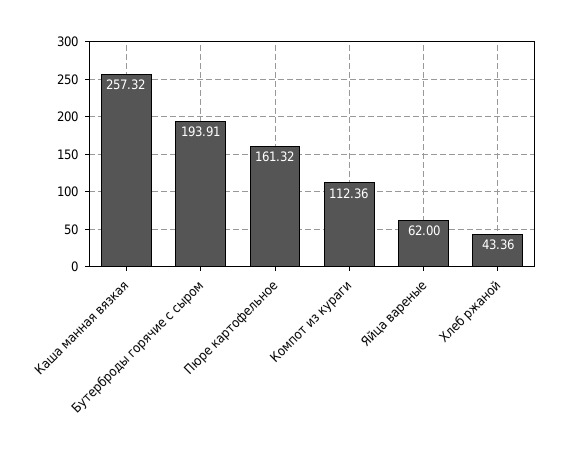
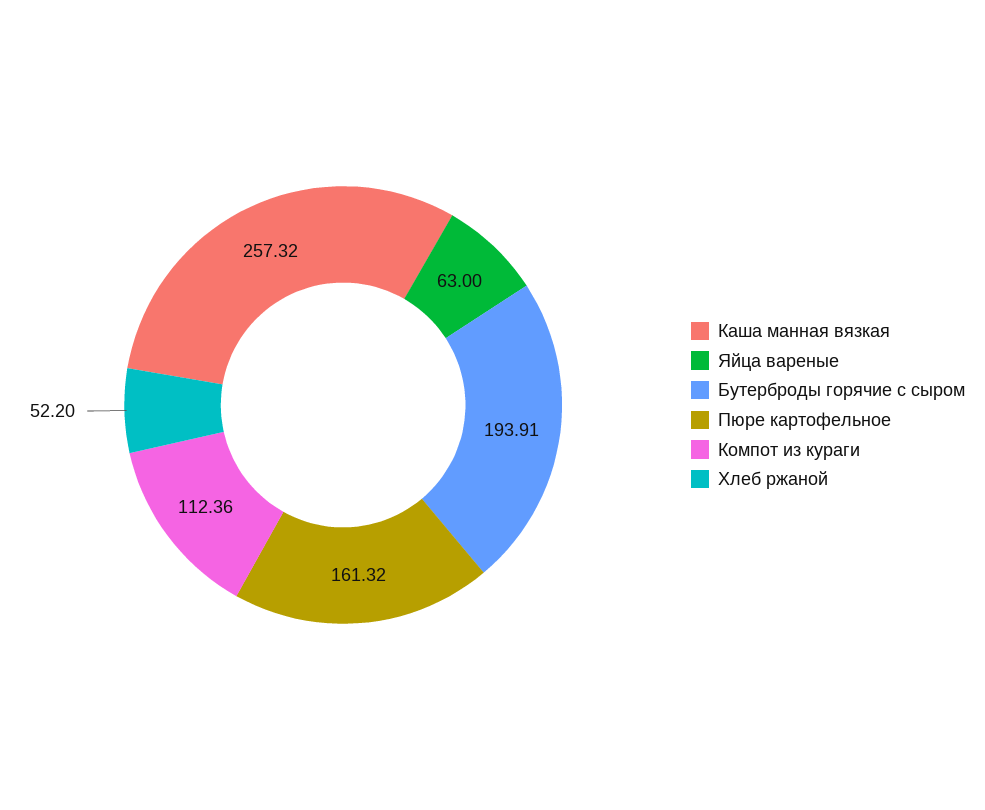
Яйца вареные: 62 -> 63
Хлеб ржаной: 43.36 -> 52.2

